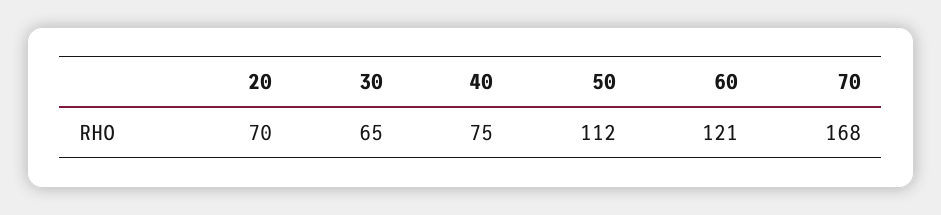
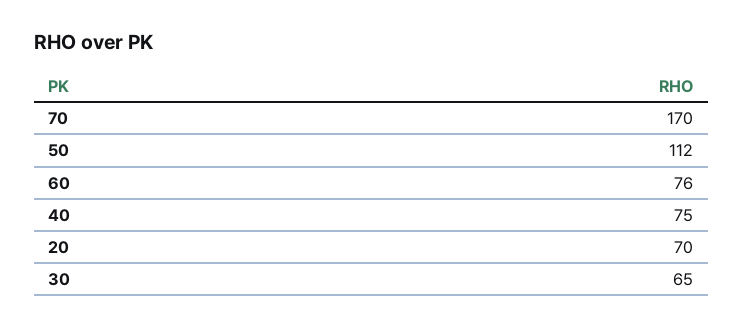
60: 121 -> 76
70: 168 -> 170

